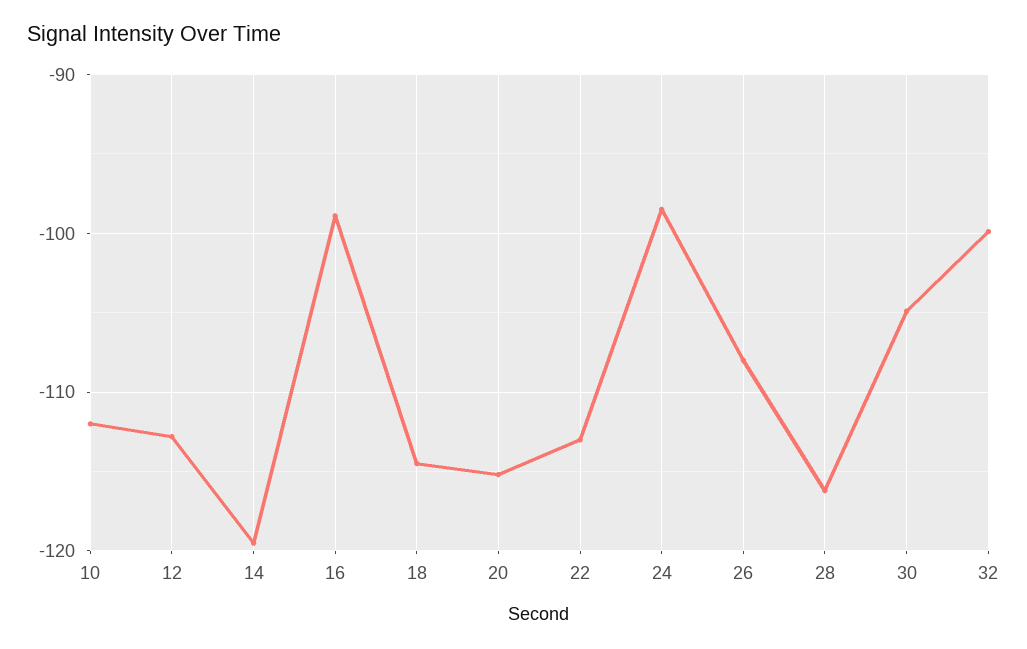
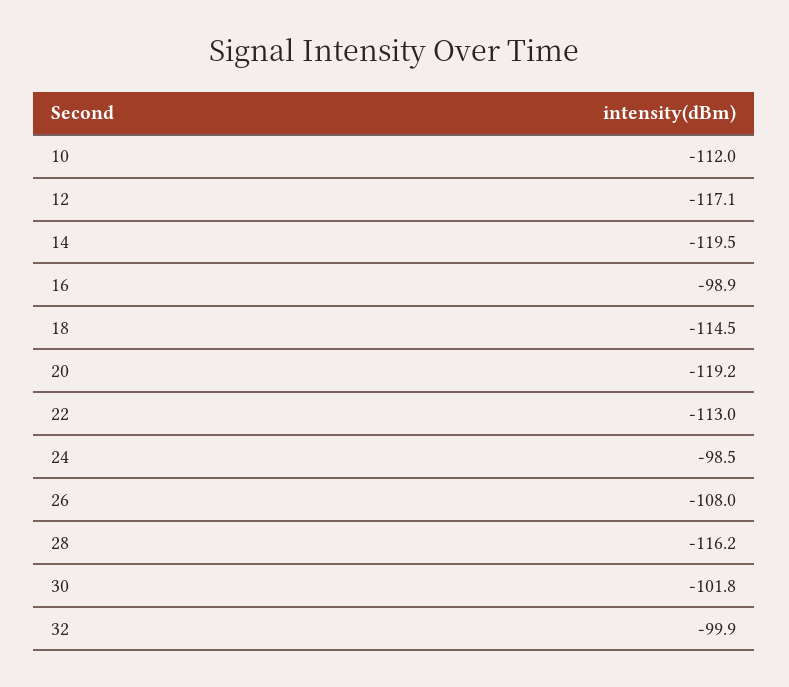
12: -113 -> -117.1
20: -115 -> -119.2
30: -105 -> -101.8

